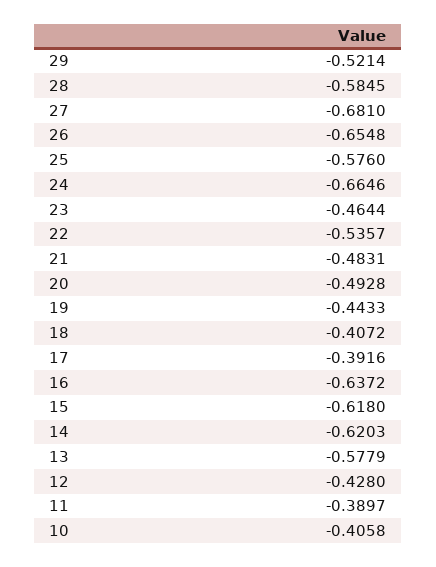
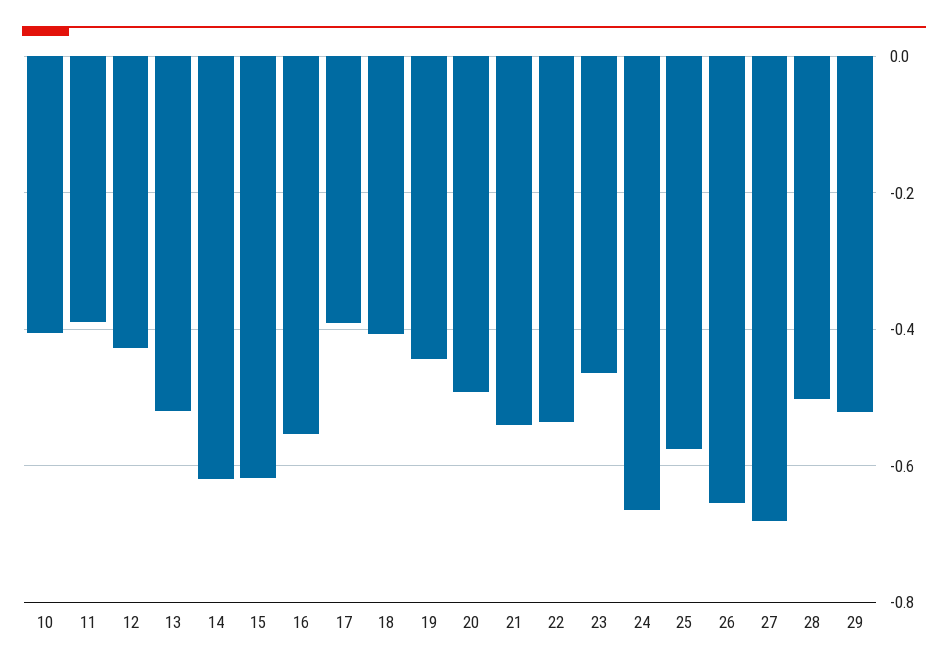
28: -0.5845 -> -0.5
21: -0.4831 -> -0.54
16: -0.6372 -> -0.56
13: -0.5779 -> -0.52

